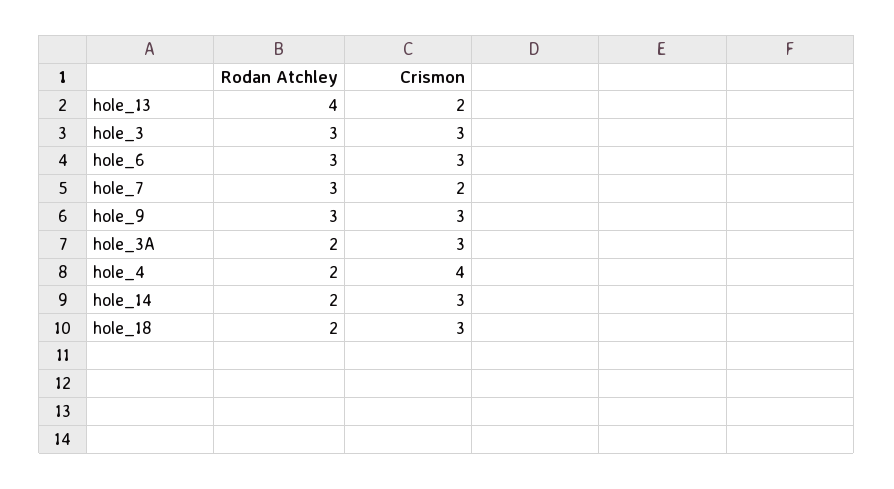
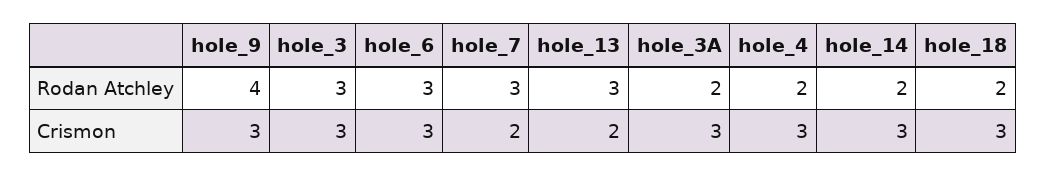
Rodan Atchley, hole_13: 4 -> 3
Rodan Atchley, hole_9: 3 -> 4
Crismon, hole_4: 4 -> 3

